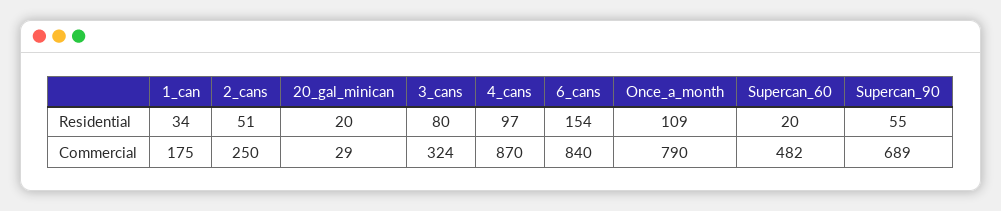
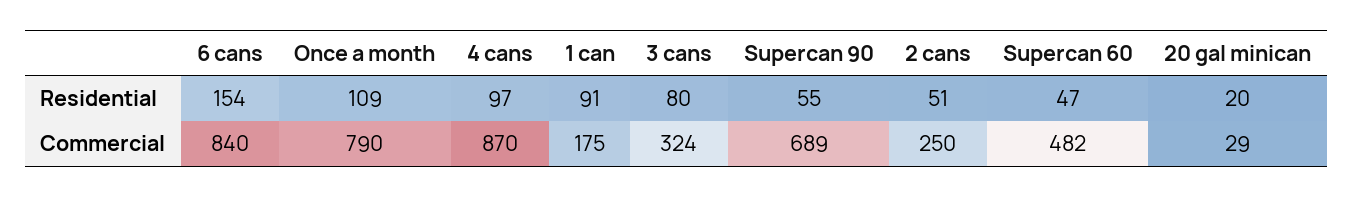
1_can, Residential: 34 -> 91
Supercan_60, Residential: 20 -> 47

